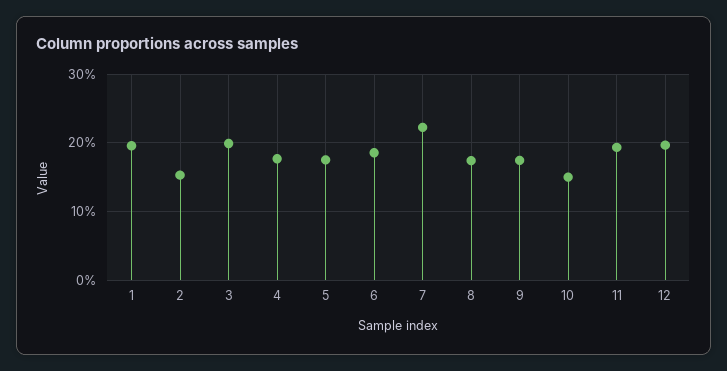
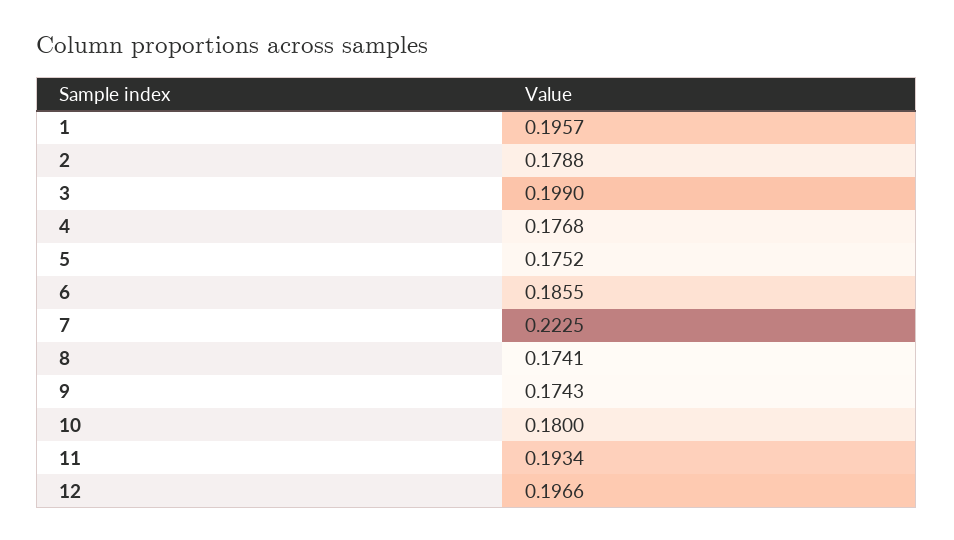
2: 0.15 -> 0.1788
10: 0.15 -> 0.18

